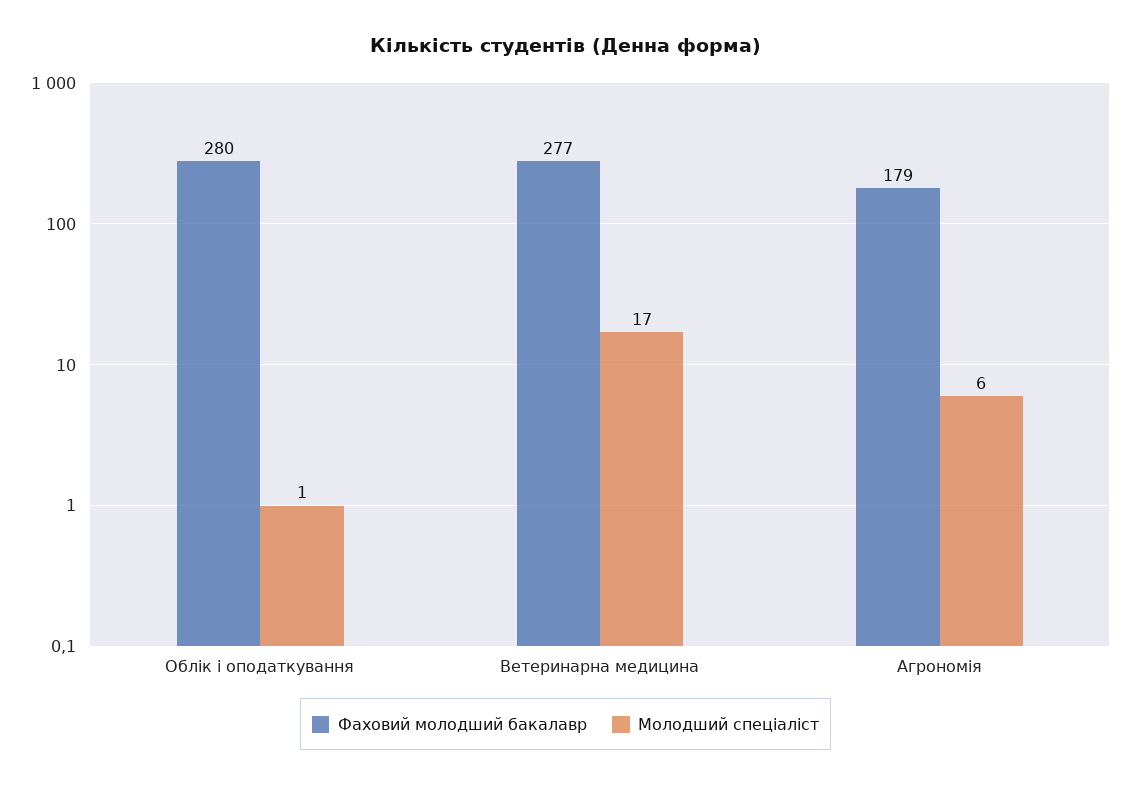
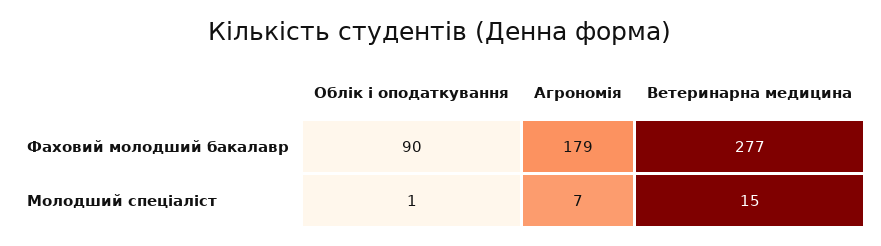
Фаховий молодший бакалавр, Облік і оподаткування: 280 -> 90
Молодший спеціаліст, Ветеринарна медицина: 17 -> 15
Молодший спеціаліст, Агрономія: 6 -> 7

